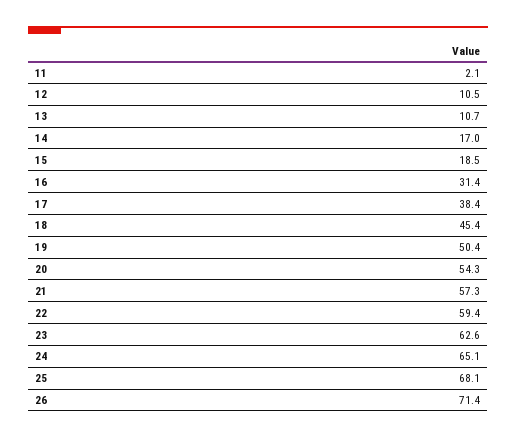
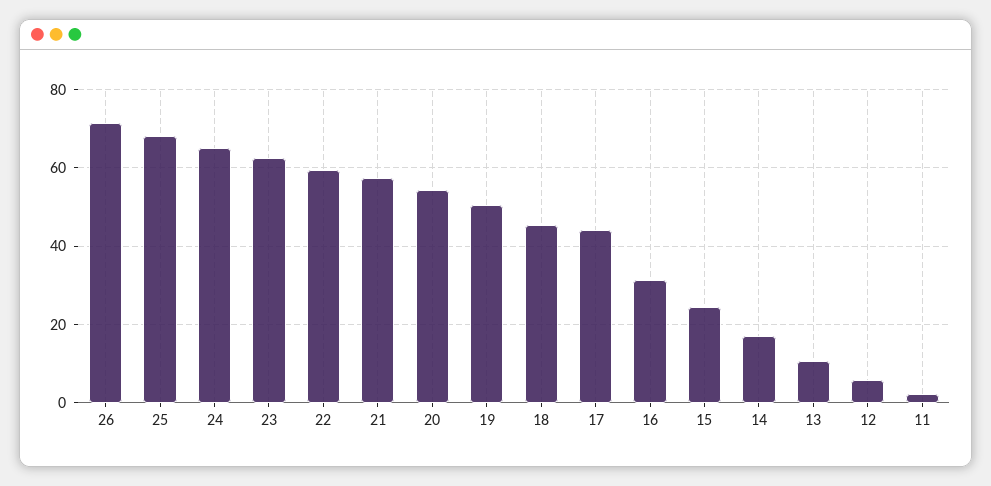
12: 10.5 -> 6
15: 18.5 -> 24
17: 38.4 -> 44

